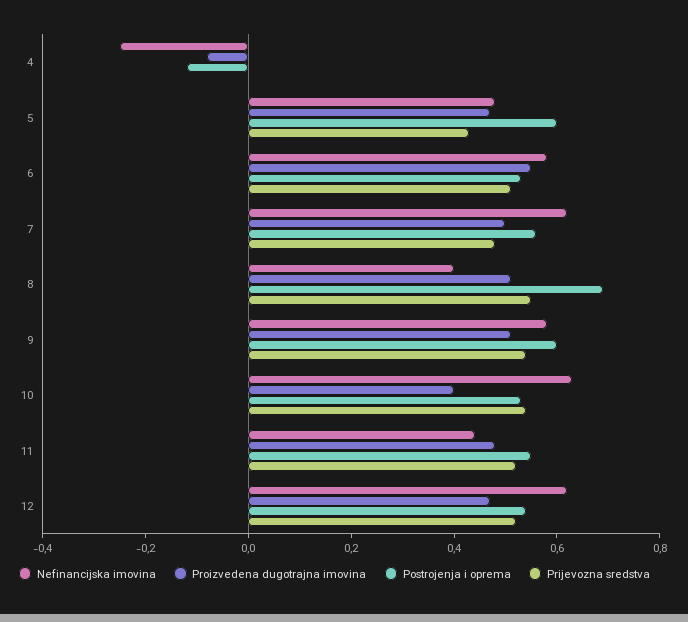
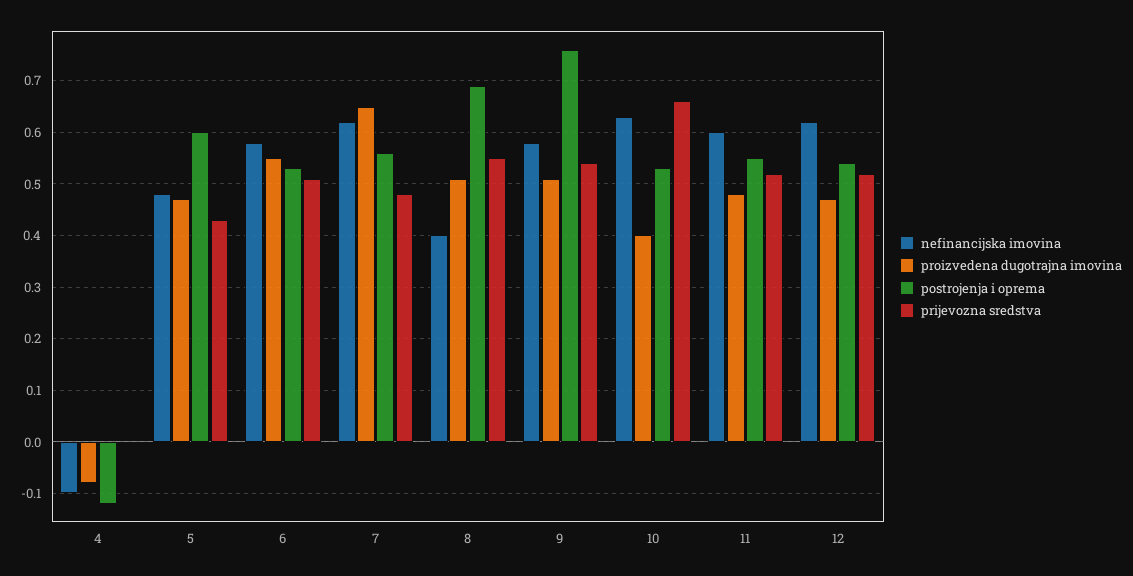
Nefinancijska imovina, 4: -0.25 -> -0.1
Proizvedena dugotrajna imovina, 7: 0.5 -> 0.65
Postrojenja i oprema, 9: 0.6 -> 0.75
Prijevozna sredstva, 10: 0.55 -> 0.65
Nefinancijska imovina, 11: 0.45 -> 0.6

